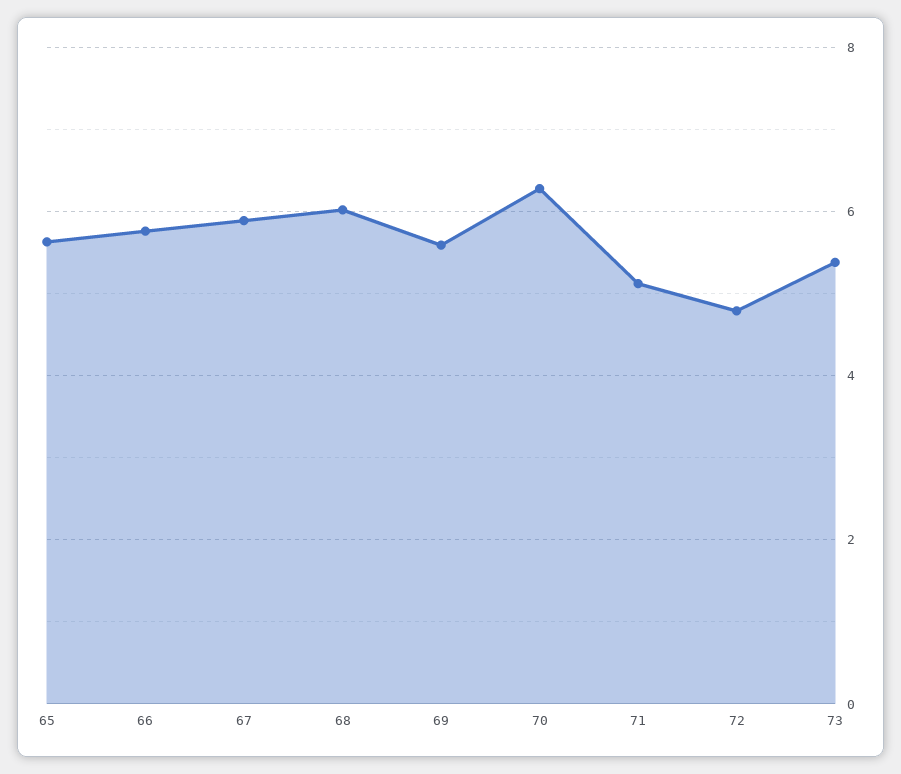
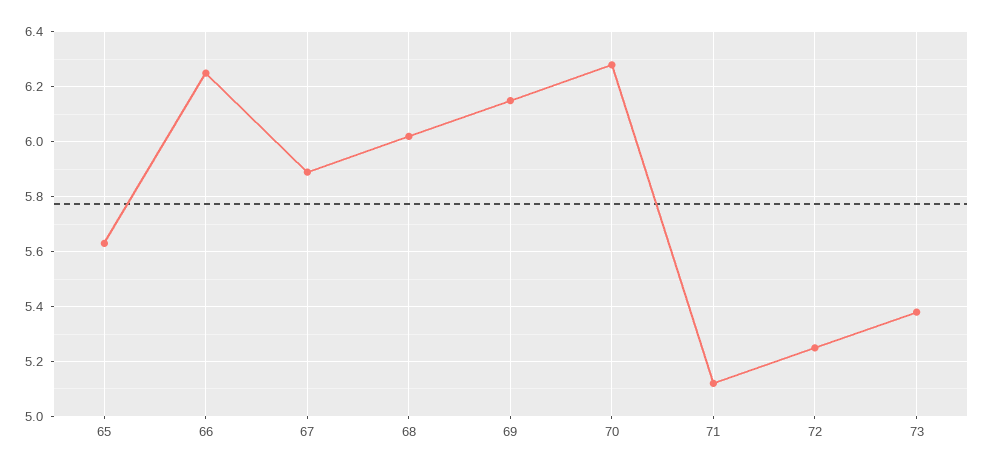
66: 5.8 -> 6.25
69: 5.6 -> 6.15
72: 4.8 -> 5.25

